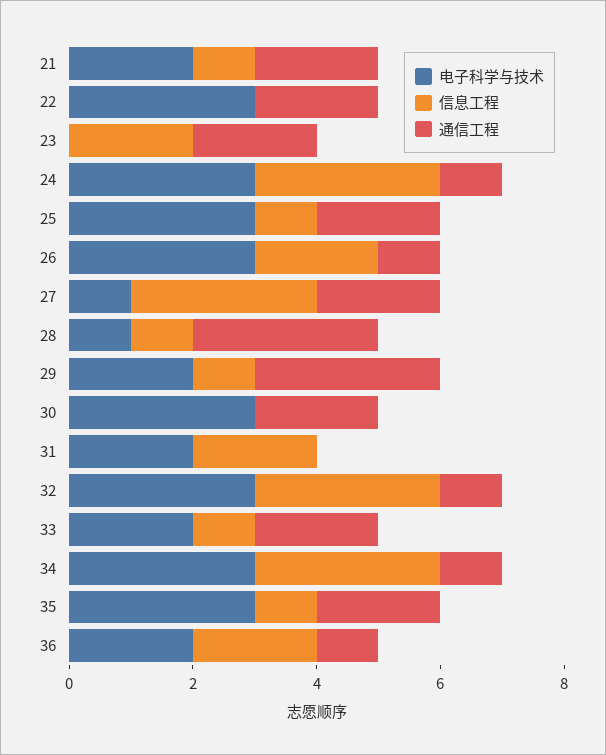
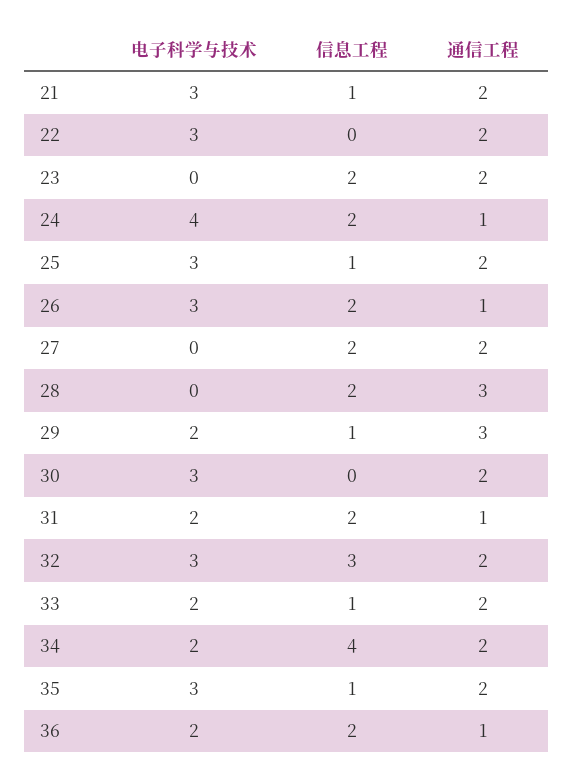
电子科学与技术, 21: 2 -> 3
电子科学与技术, 24: 3 -> 4
信息工程, 24: 3 -> 2
电子科学与技术, 27: 1 -> 0
信息工程, 27: 3 -> 2
电子科学与技术, 28: 1 -> 0
信息工程, 28: 1 -> 2
通信工程, 31: 0 -> 1
通信工程, 32: 1 -> 2
电子科学与技术, 34: 3 -> 2
信息工程, 34: 3 -> 4
通信工程, 34: 1 -> 2

